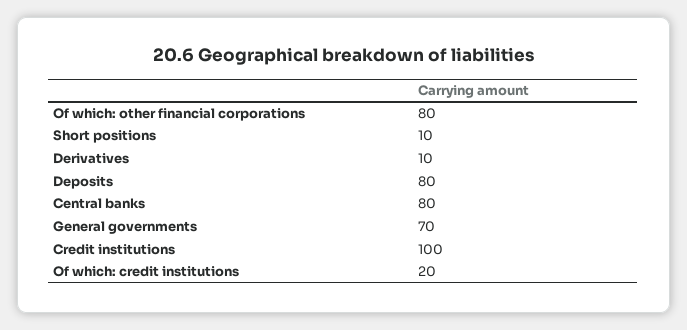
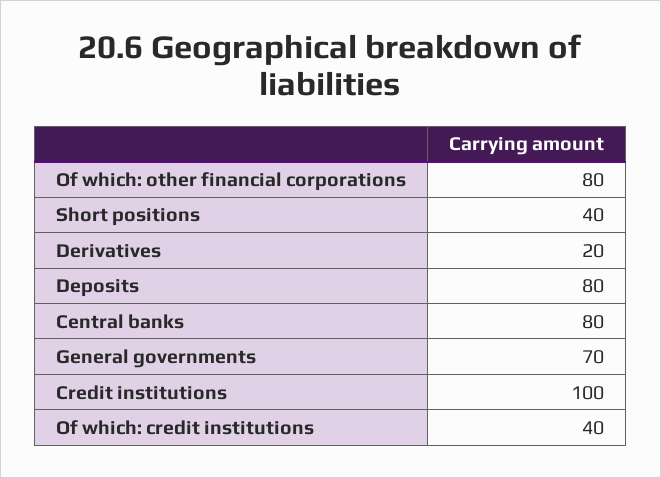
Short positions: 10 -> 40
Derivatives: 10 -> 20
Of which: credit institutions: 20 -> 40

